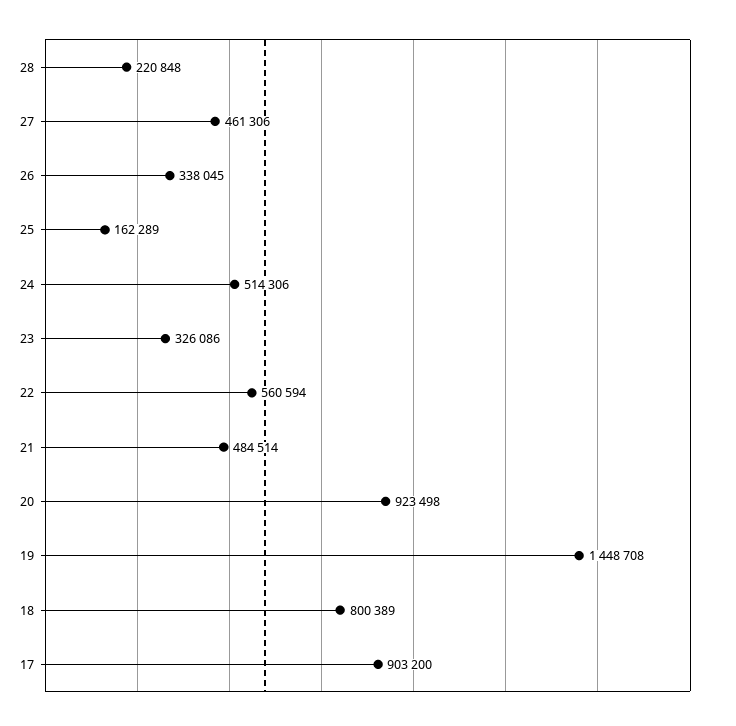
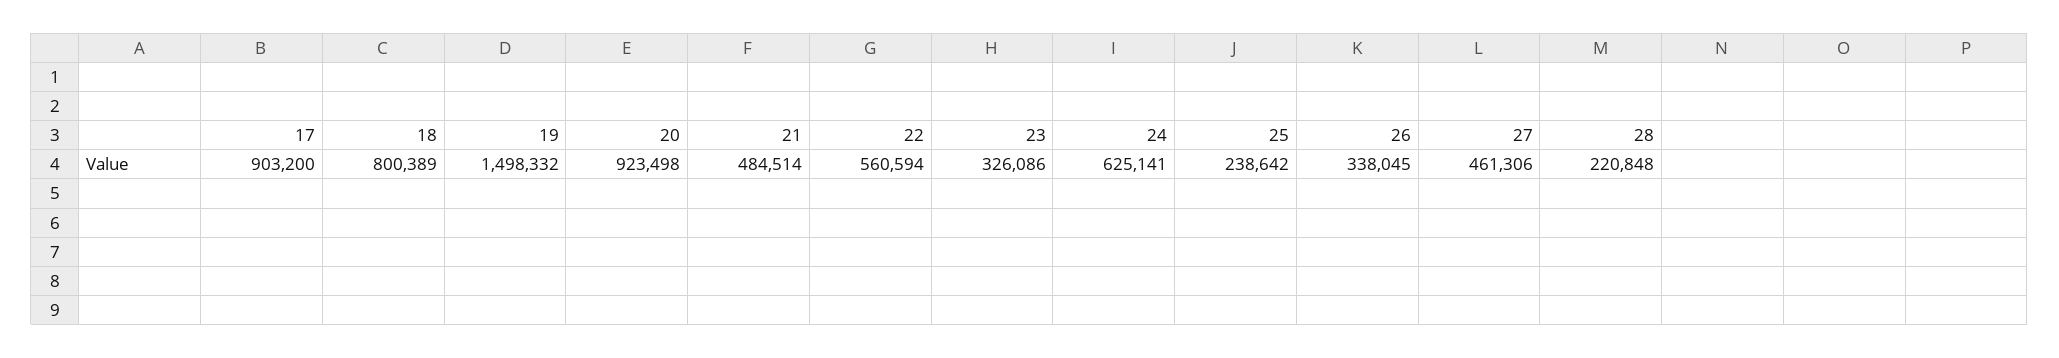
25: 162289 -> 238642
24: 514306 -> 625141
19: 1448708 -> 1498332

